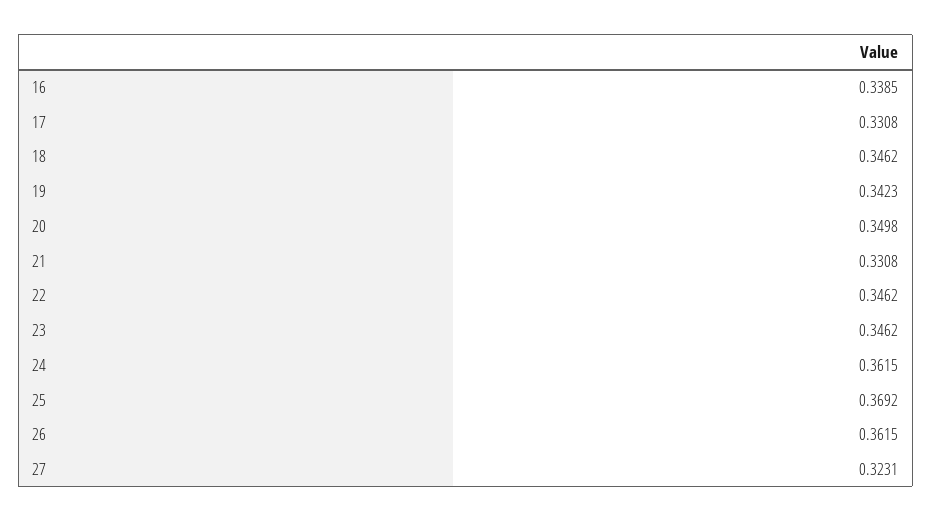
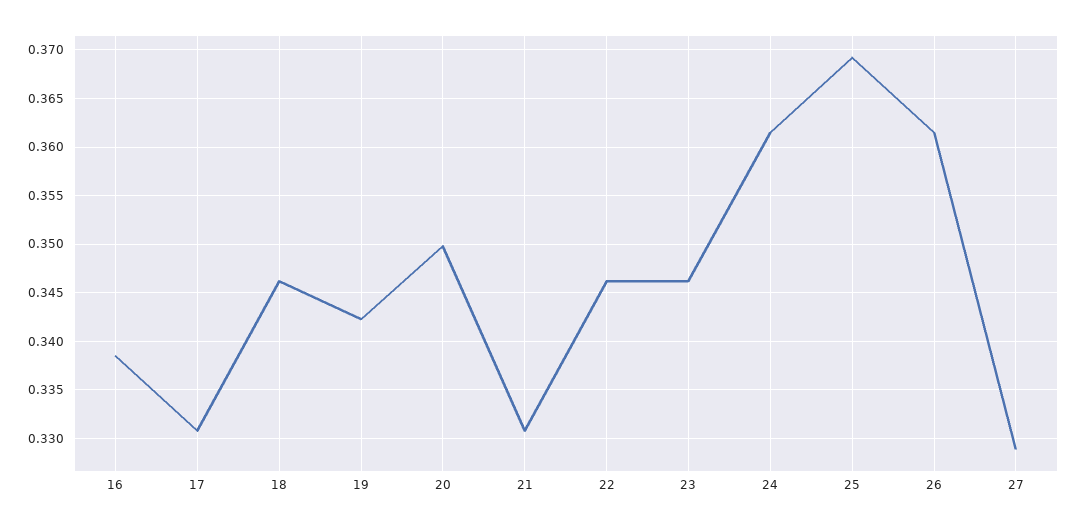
27: 0.3231 -> 0.329

